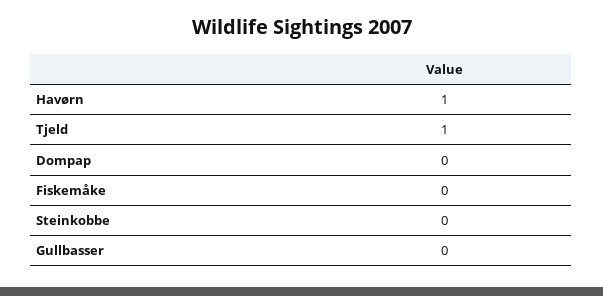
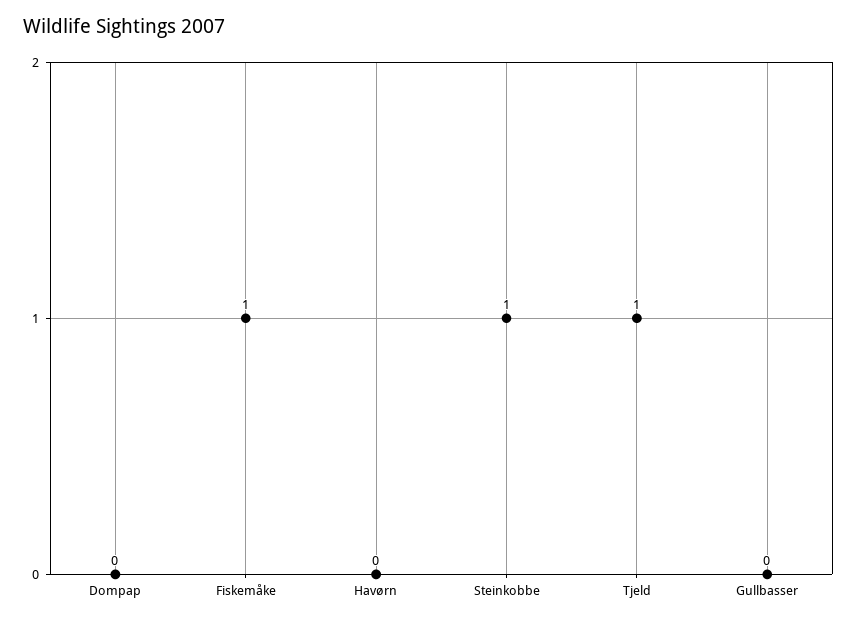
Havørn: 1 -> 0
Fiskemåke: 0 -> 1
Steinkobbe: 0 -> 1

